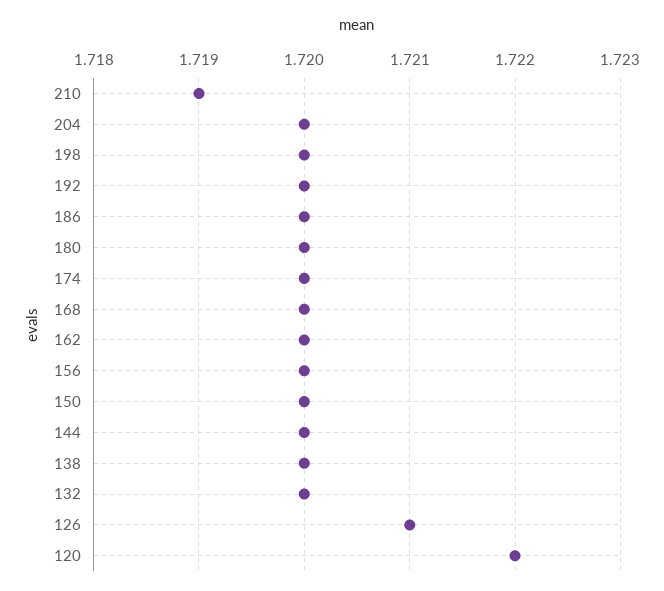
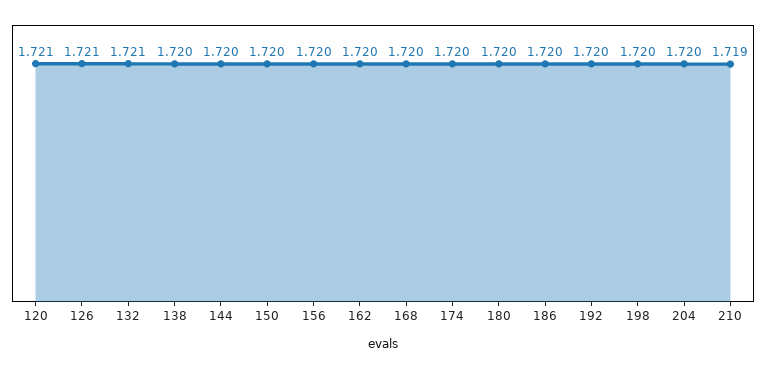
132: 1.72 -> 1.721
120: 1.722 -> 1.721

